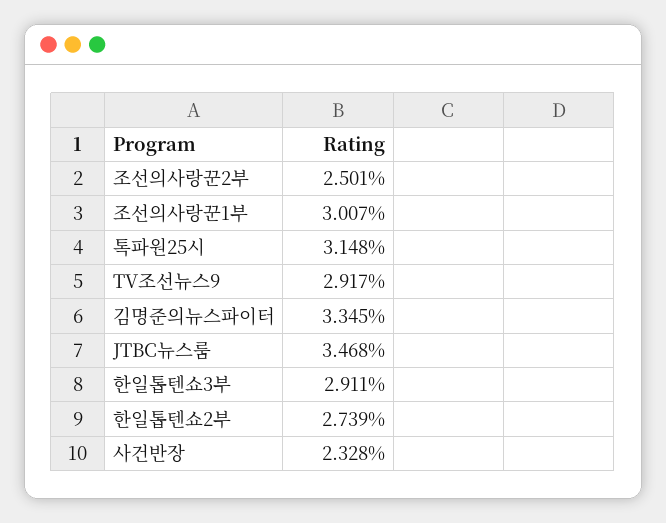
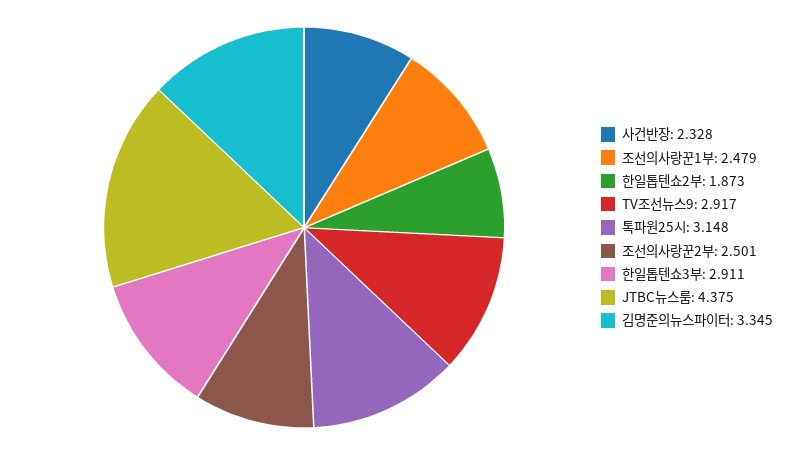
조선의사랑꾼1부: 3.007 -> 2.479
JTBC뉴스룸: 3.468 -> 4.375
한일톱텐쇼2부: 2.739 -> 1.873

